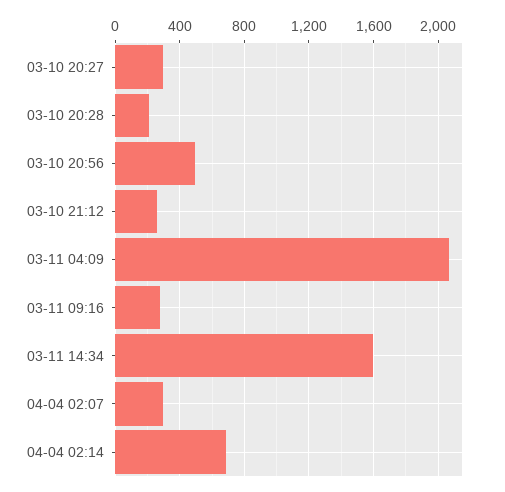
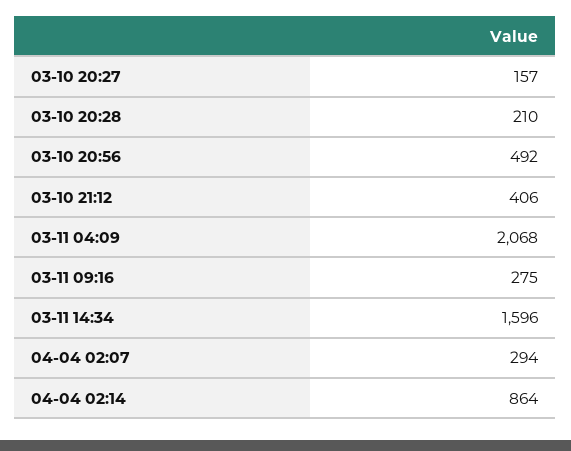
03-10 20:27: 300 -> 157
03-10 21:12: 250 -> 406
04-04 02:14: 700 -> 864

